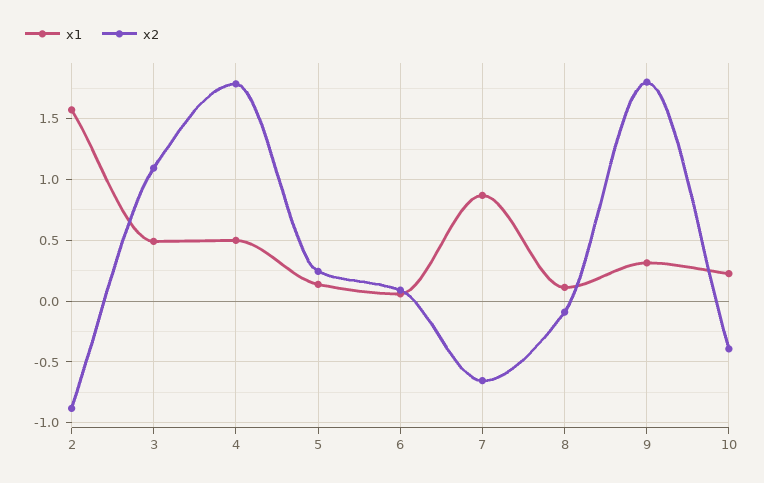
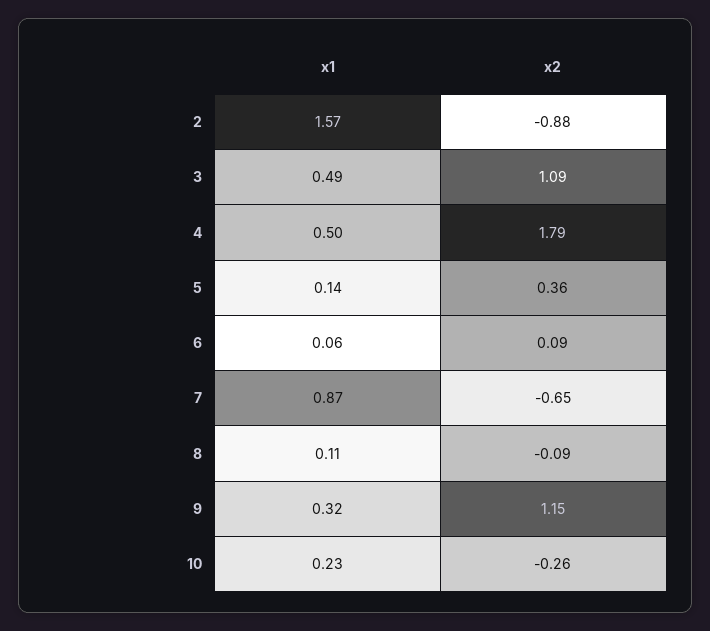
x2, 5: 0.25 -> 0.36
x2, 9: 1.8 -> 1.15
x2, 10: -0.4 -> -0.26

